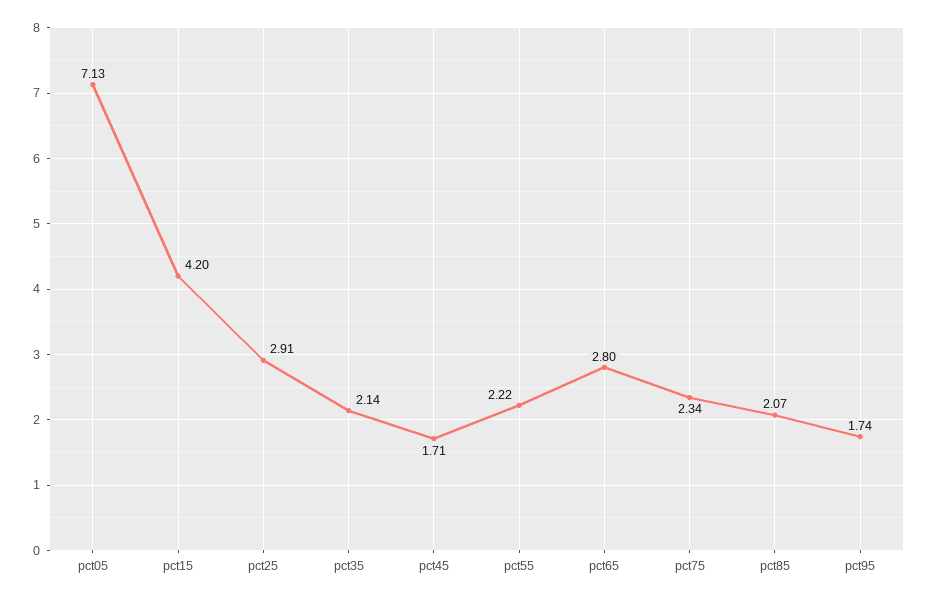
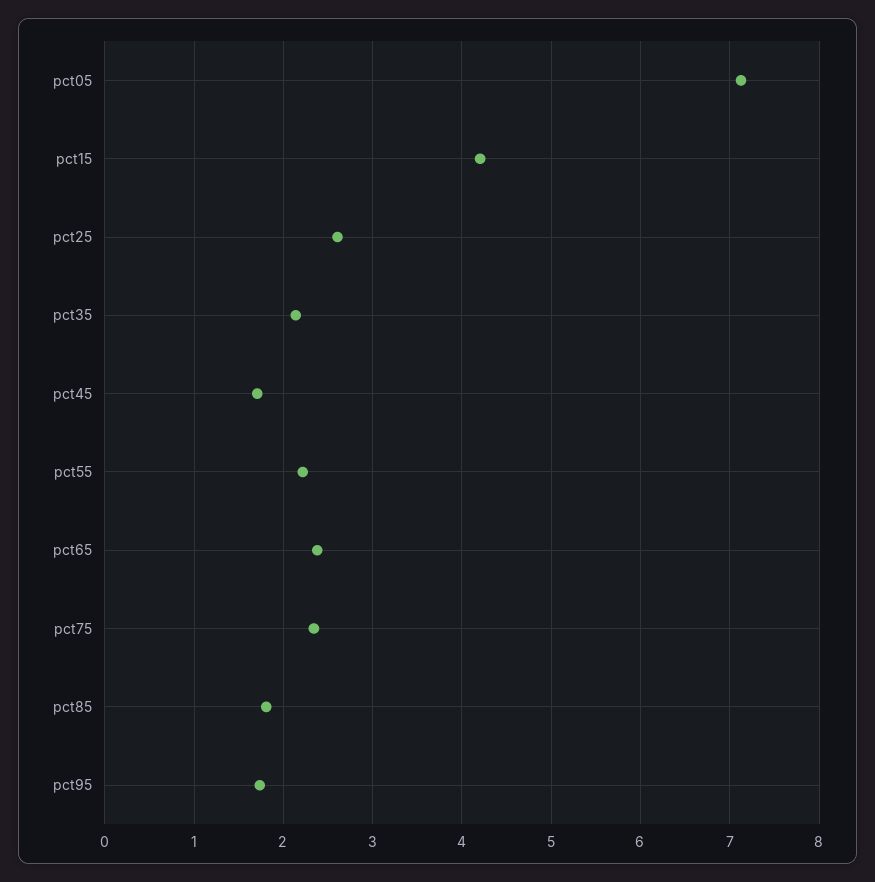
pct25: 2.91 -> 2.6
pct65: 2.8 -> 2.4
pct85: 2.07 -> 1.8

